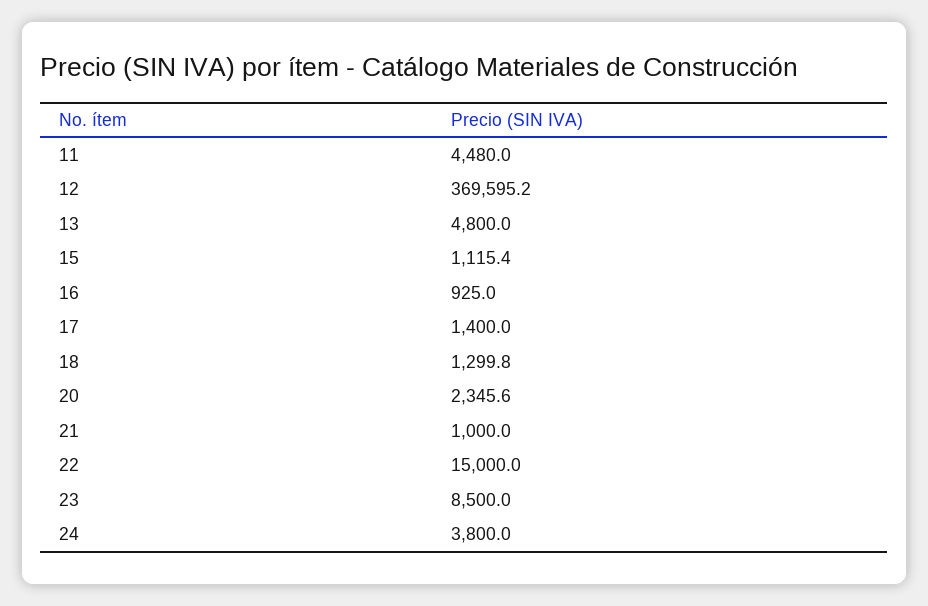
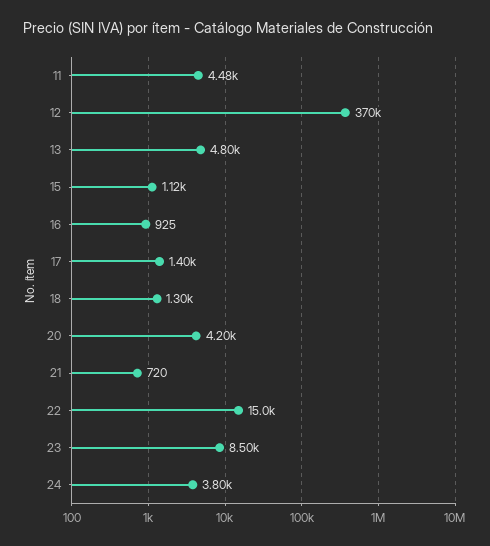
20: 2345.6 -> 4200
21: 1000 -> 720

